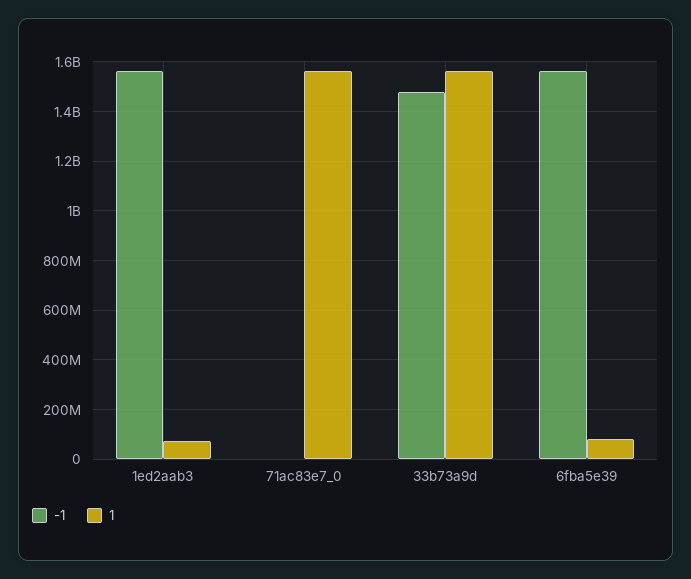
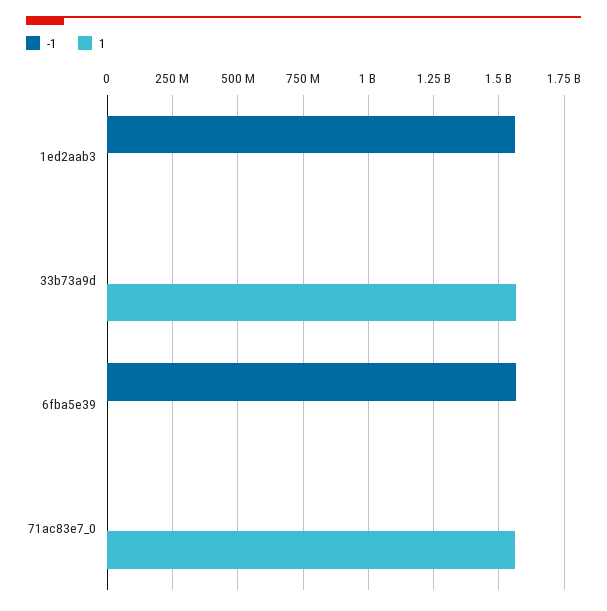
1, 1ed2aab3: 75000000 -> 0
-1, 33b73a9d: 1475000000 -> 0
1, 6fba5e39: 75000000 -> 0

